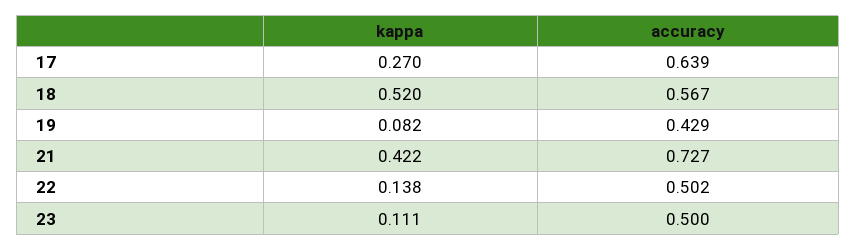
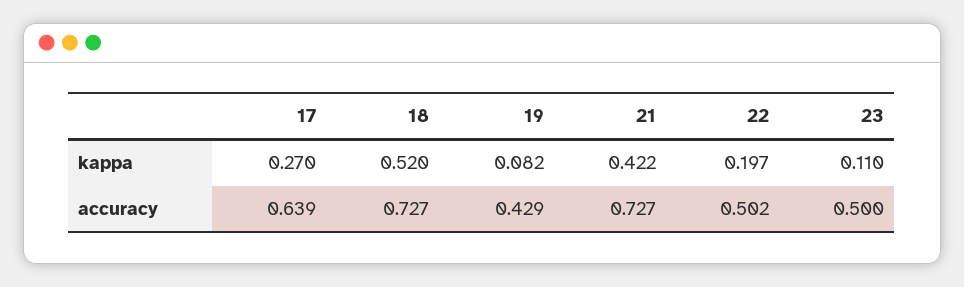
accuracy, 18: 0.567 -> 0.727
kappa, 22: 0.138 -> 0.197
kappa, 23: 0.111 -> 0.11

